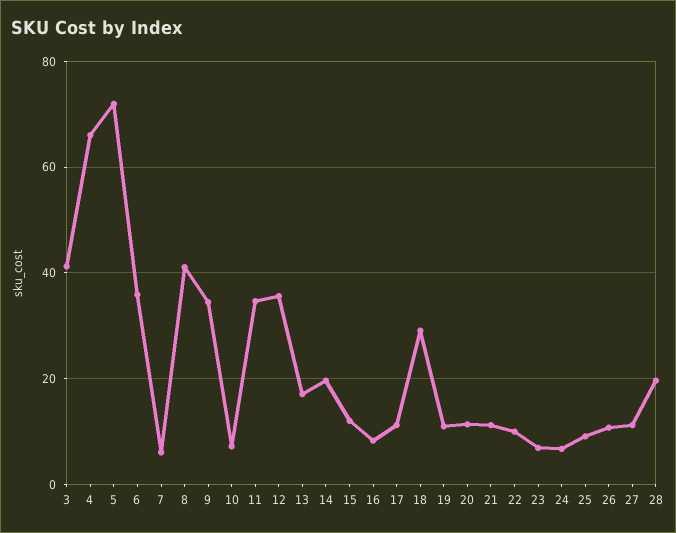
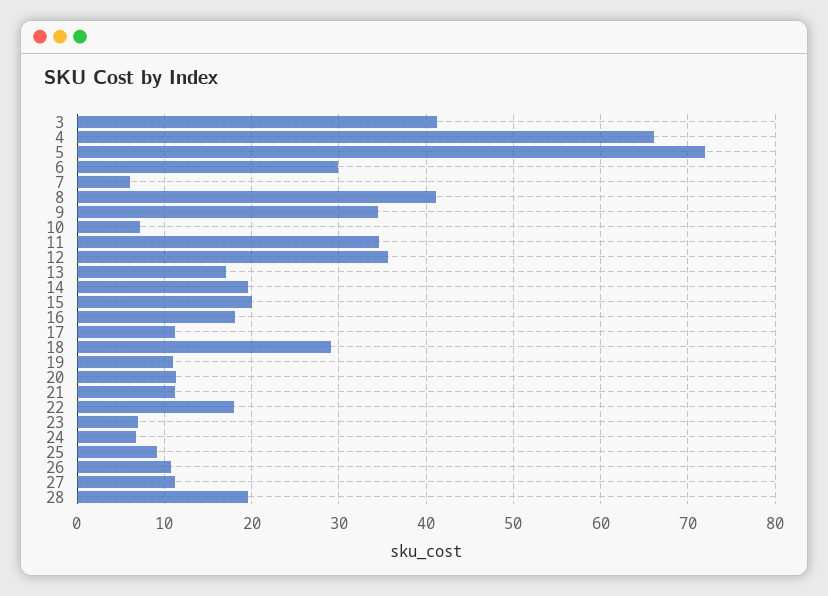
6: 36 -> 30
15: 12 -> 20
16: 8 -> 18
22: 10 -> 18

